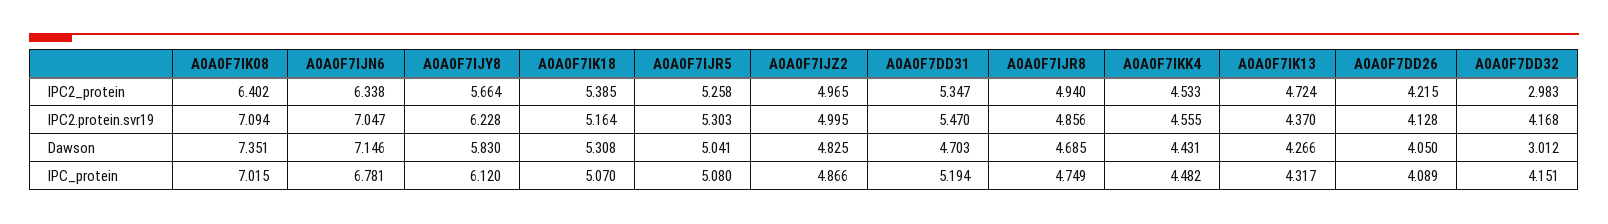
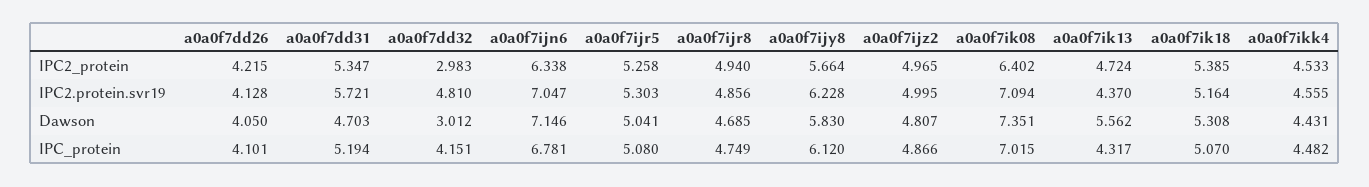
A0A0F7DD31, IPC2.protein.svr19: 5.47 -> 5.721
A0A0F7DD32, IPC2.protein.svr19: 4.168 -> 4.81
A0A0F7IJZ2, Dawson: 4.825 -> 4.807
A0A0F7IK13, Dawson: 4.266 -> 5.562
A0A0F7DD26, IPC_protein: 4.089 -> 4.101

